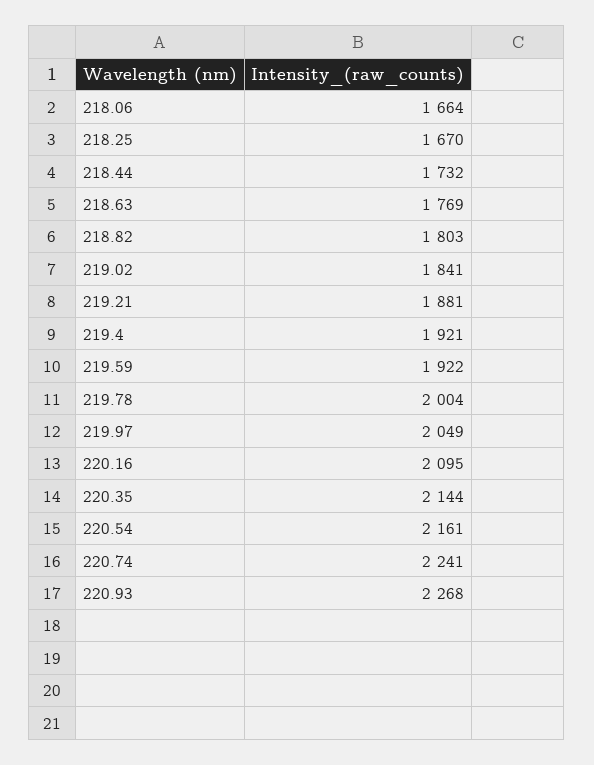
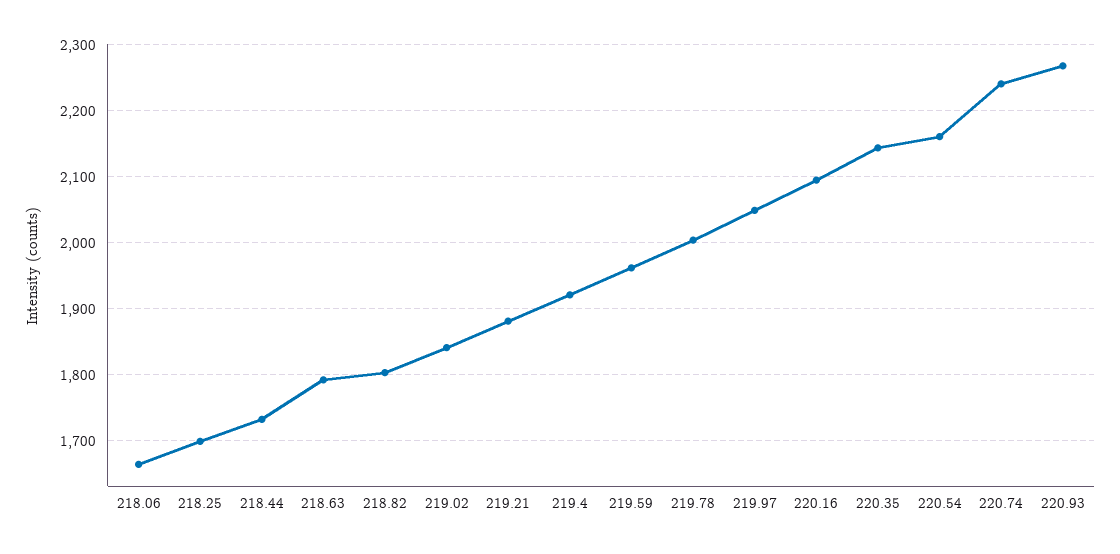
218.25: 1670 -> 1700
218.63: 1769 -> 1790
219.59: 1922 -> 1960

